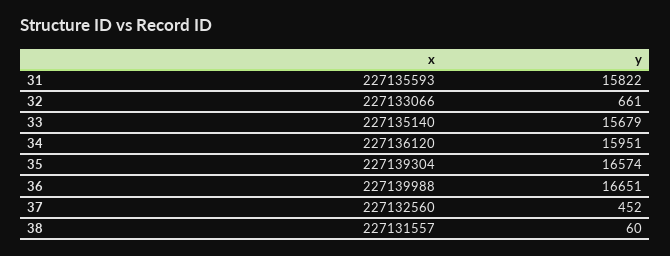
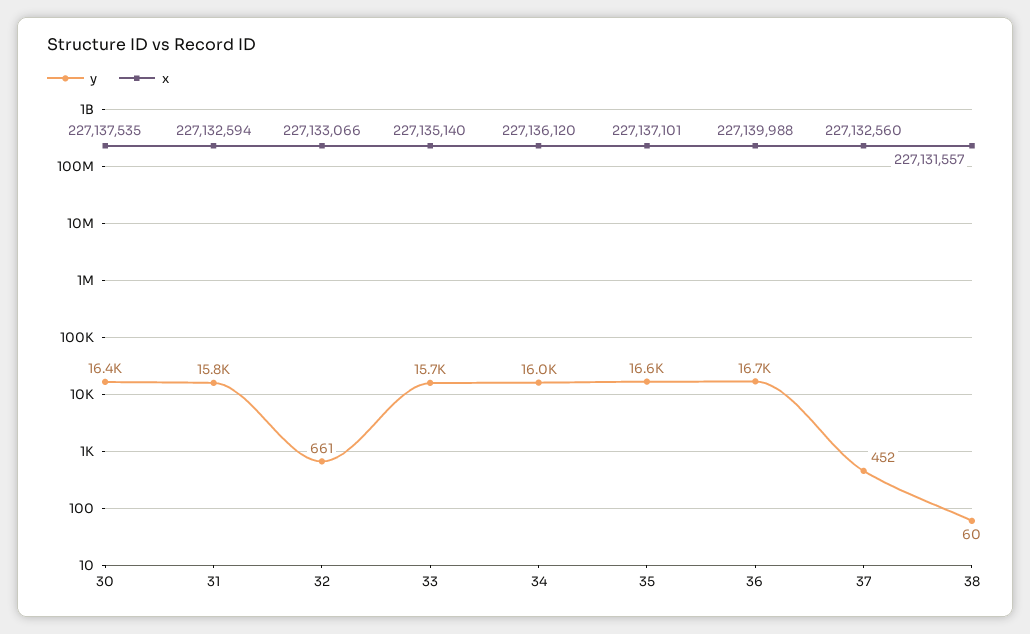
x, 31: 227135593 -> 227132594
x, 35: 227139304 -> 227137101
y, 30: none -> 16400
x, 30: none -> 227137535

